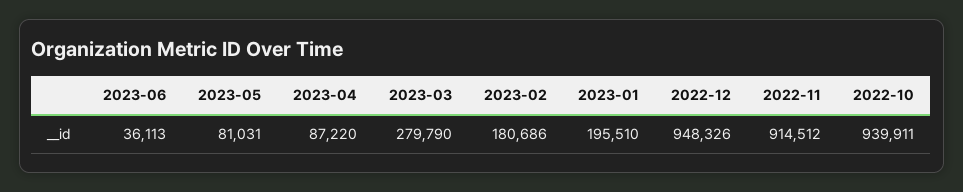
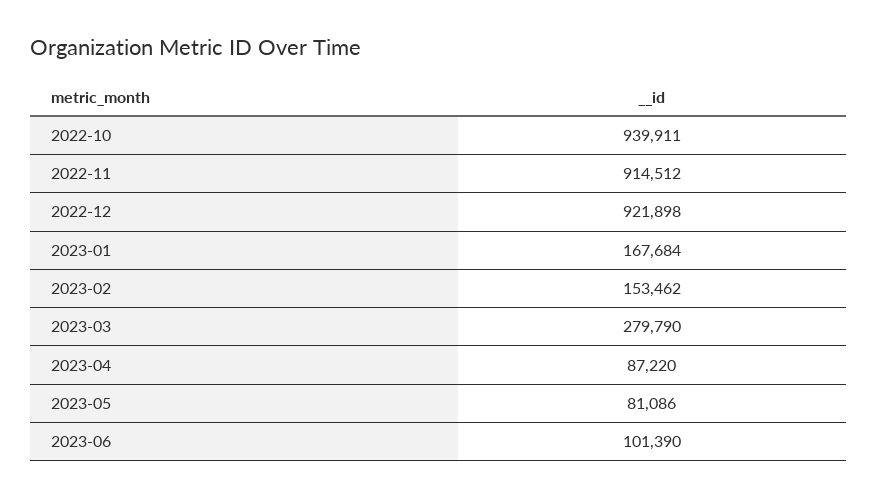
2023-06: 36113 -> 101390
2023-05: 81031 -> 81086
2023-02: 180686 -> 153462
2023-01: 195510 -> 167684
2022-12: 948326 -> 921898

